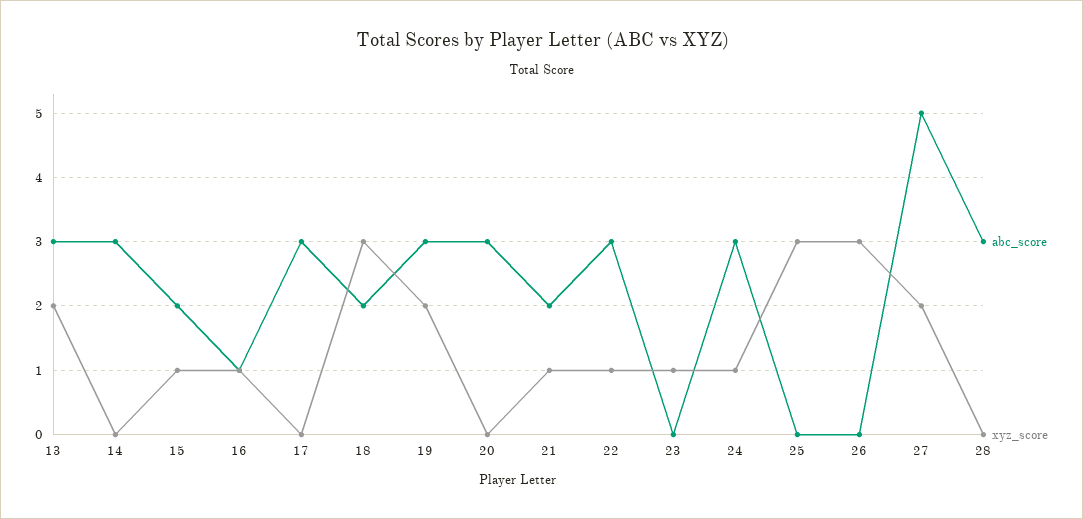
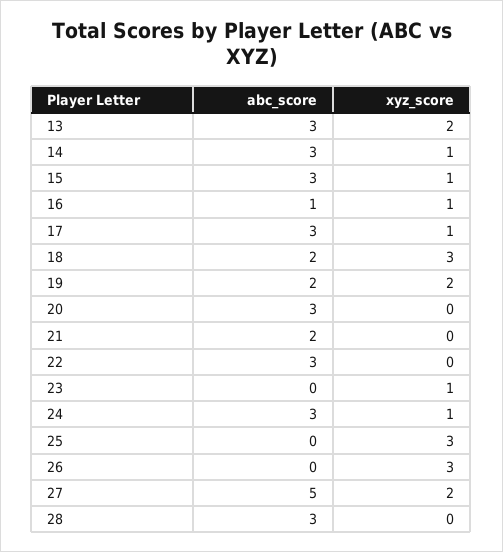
xyz_score, 14: 0 -> 1
abc_score, 15: 2 -> 3
xyz_score, 17: 0 -> 1
abc_score, 19: 3 -> 2
xyz_score, 21: 1 -> 0
xyz_score, 22: 1 -> 0

